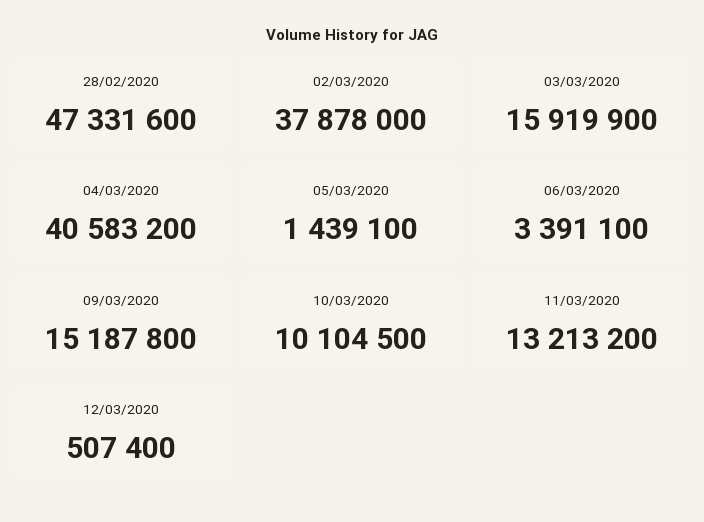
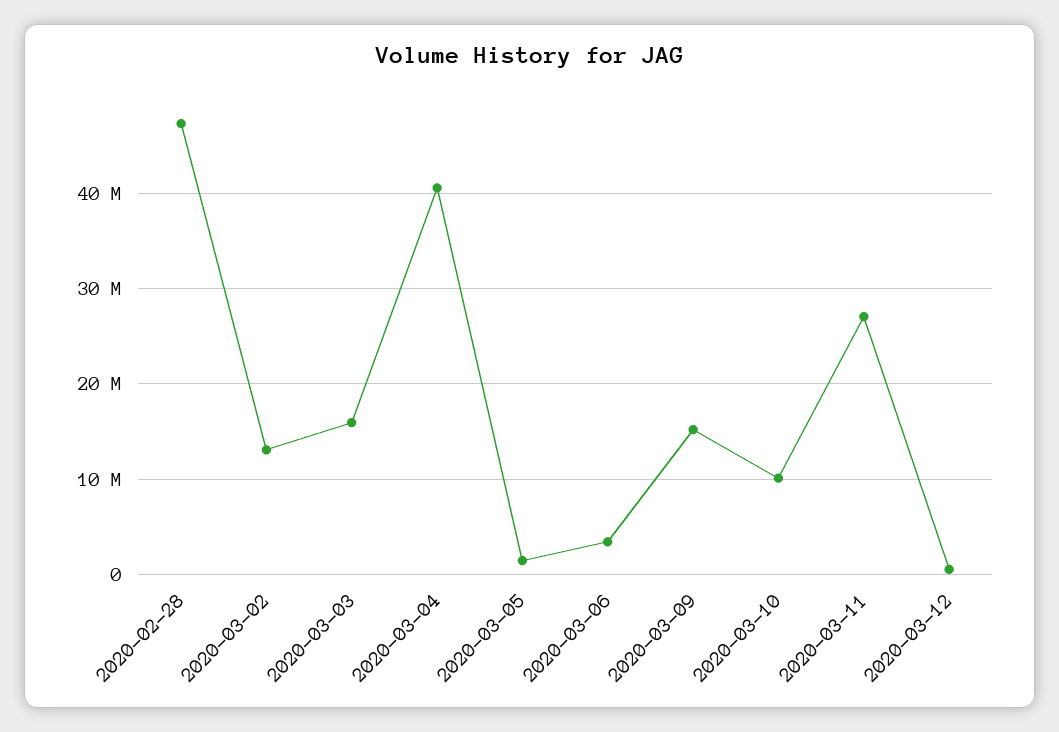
02/03/2020: 37878000 -> 13000000
11/03/2020: 13213200 -> 27000000

